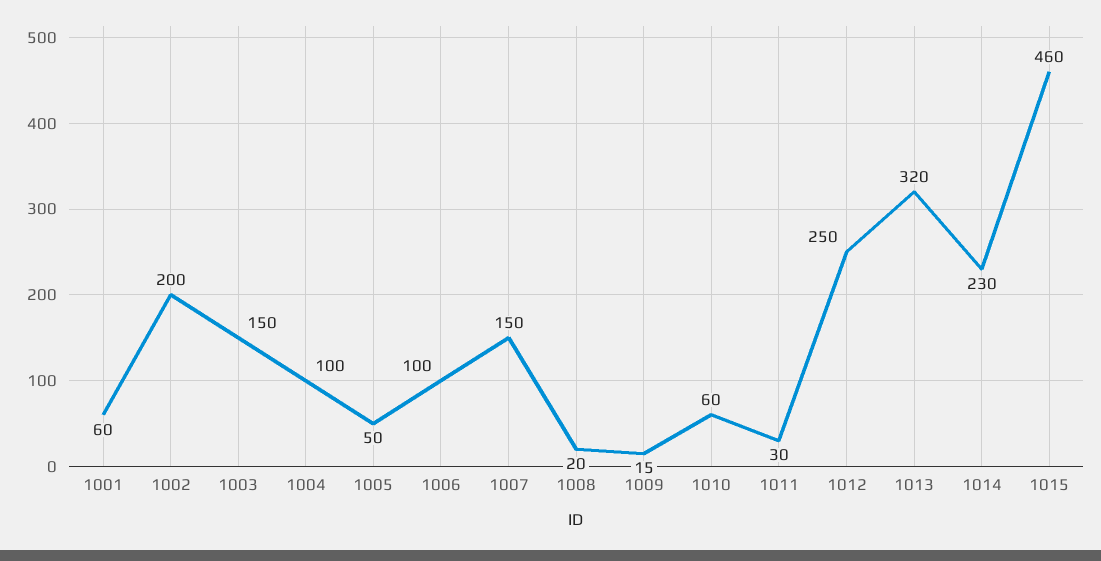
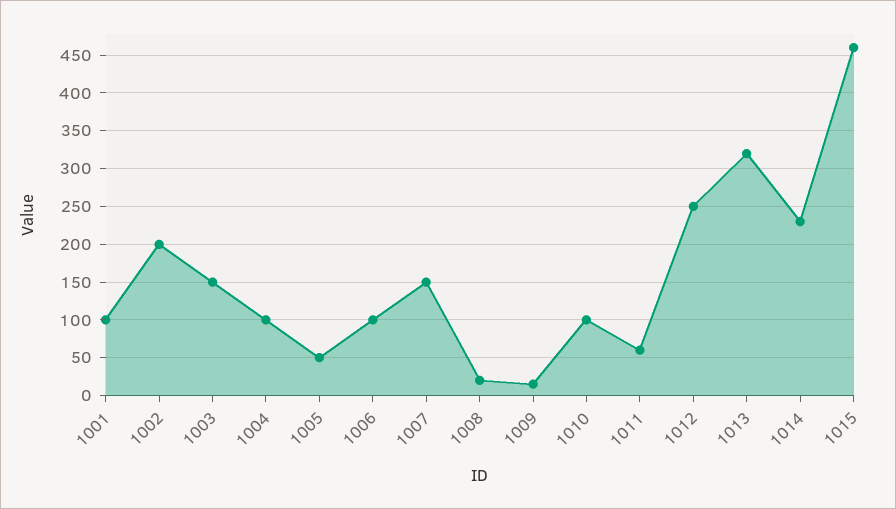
1001: 60 -> 100
1010: 60 -> 100
1011: 30 -> 60

